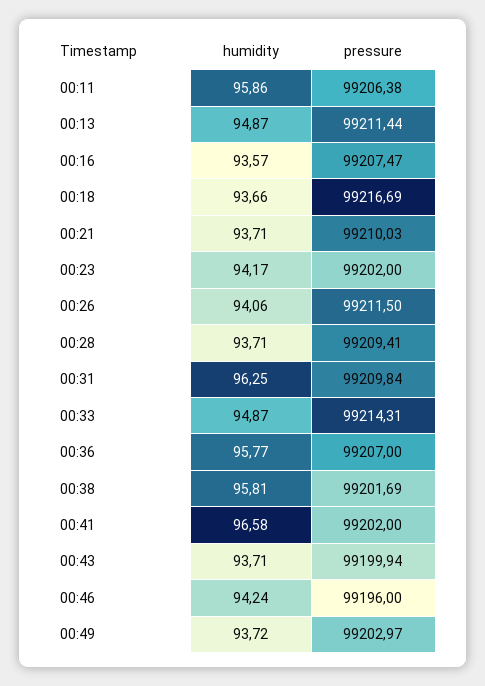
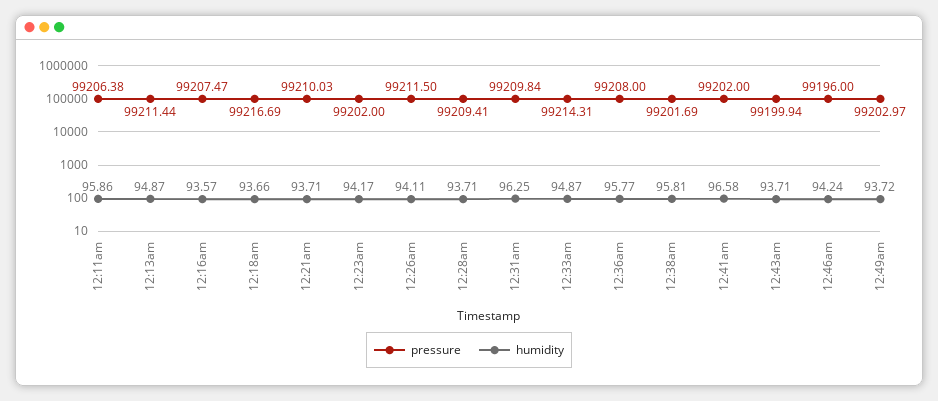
humidity, 00:26: 94.06 -> 94.11
pressure, 00:36: 99207 -> 99208

